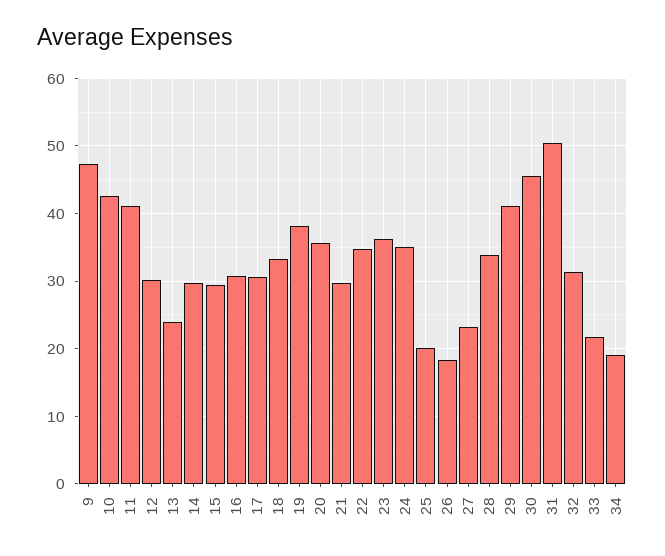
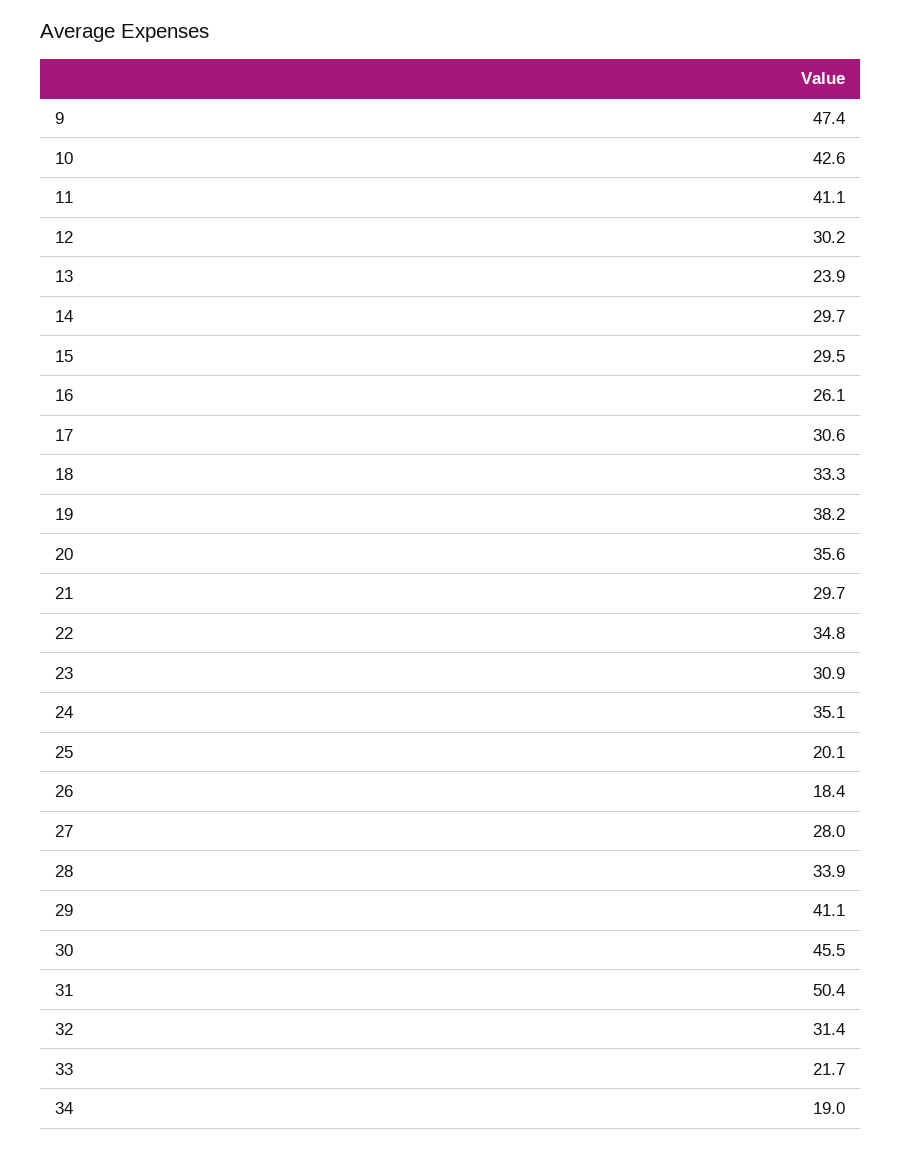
16: 31 -> 26.1
23: 36 -> 30.9
27: 23 -> 28

